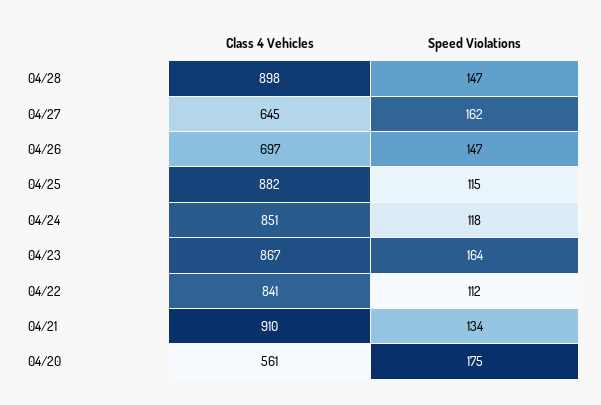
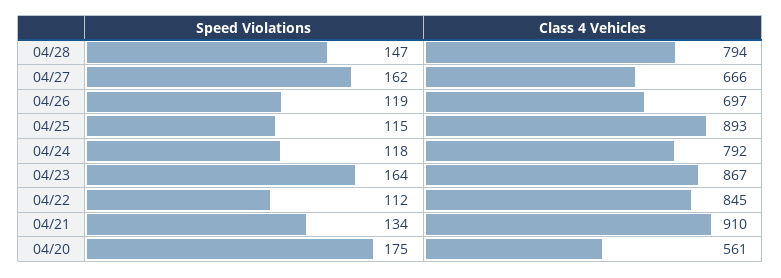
Class 4 Vehicles, 04/28: 898 -> 794
Class 4 Vehicles, 04/27: 645 -> 666
Speed Violations, 04/26: 147 -> 119
Class 4 Vehicles, 04/25: 882 -> 893
Class 4 Vehicles, 04/24: 851 -> 792
Class 4 Vehicles, 04/22: 841 -> 845

